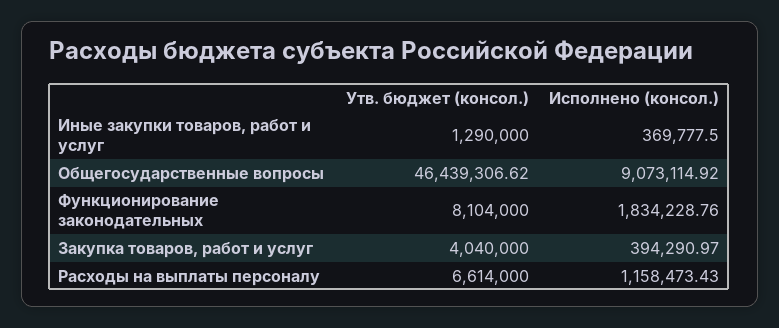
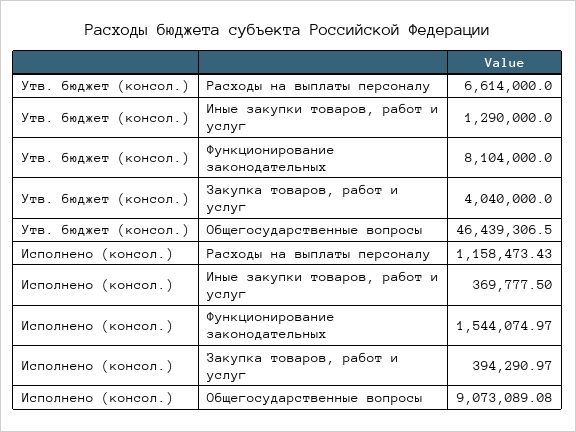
Утв. бюджет (консол.), Общегосударственные вопросы: 46439306.62 -> 46439306.5
Исполнено (консол.), Общегосударственные вопросы: 9073114.92 -> 9073089.08
Исполнено (консол.), Функционирование законодательных: 1834228.76 -> 1544074.97

